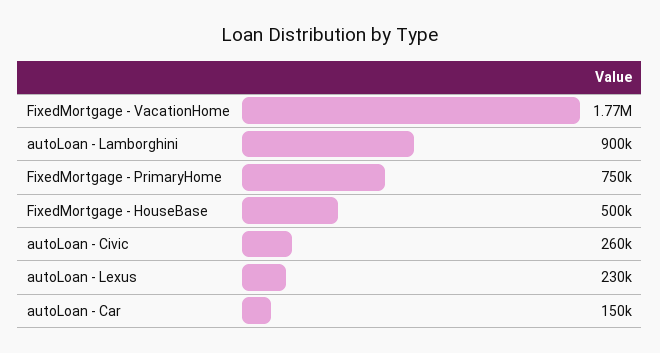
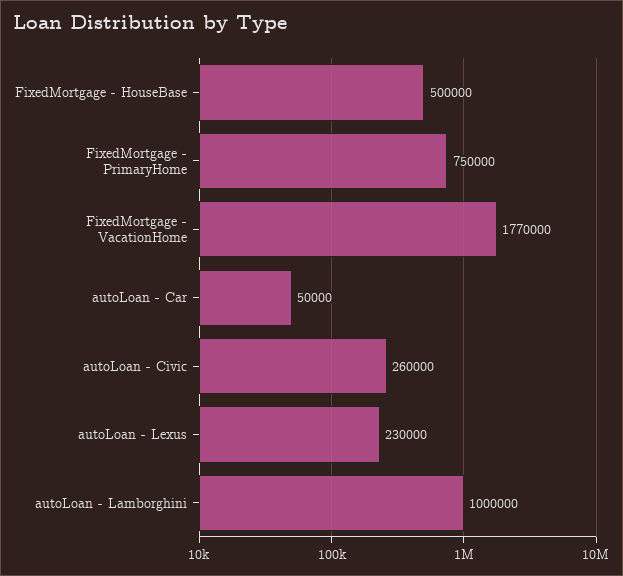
autoLoan - Lamborghini: 900000 -> 1000000
autoLoan - Car: 150000 -> 50000

